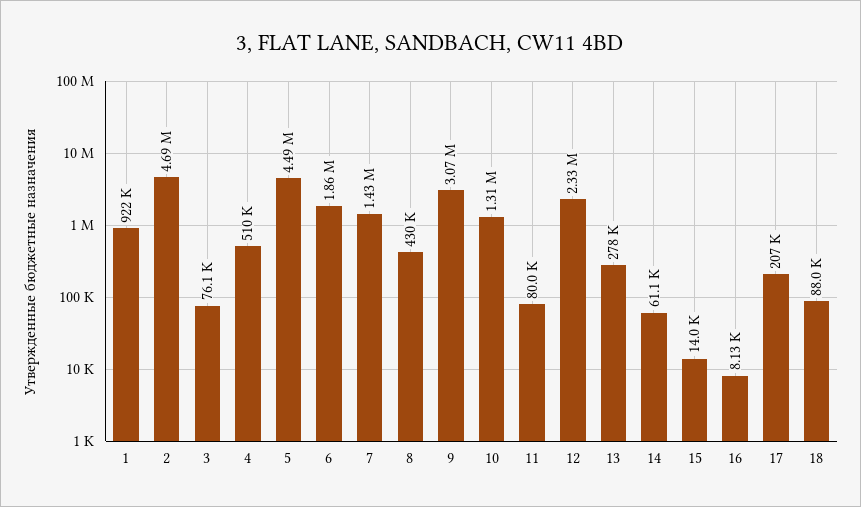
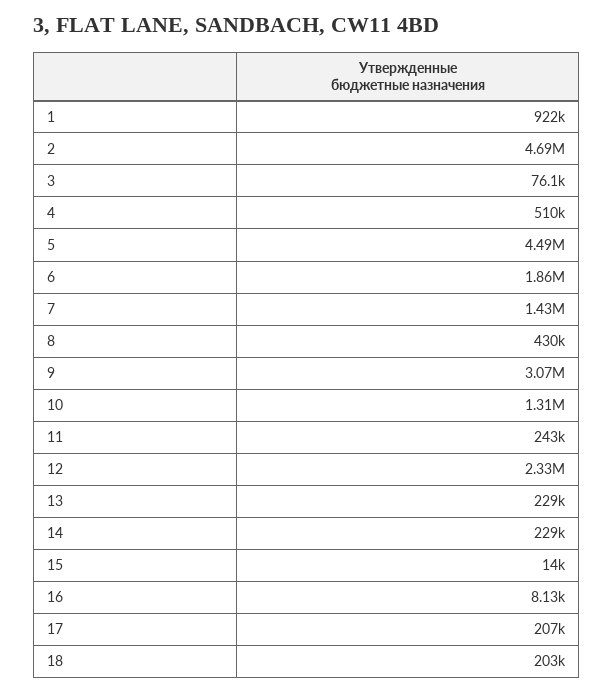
11: 80000 -> 243000
13: 278000 -> 229000
14: 61100 -> 229000
18: 88000 -> 203000

